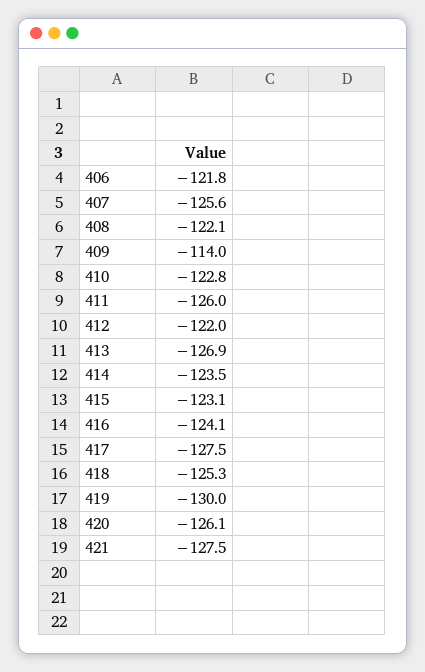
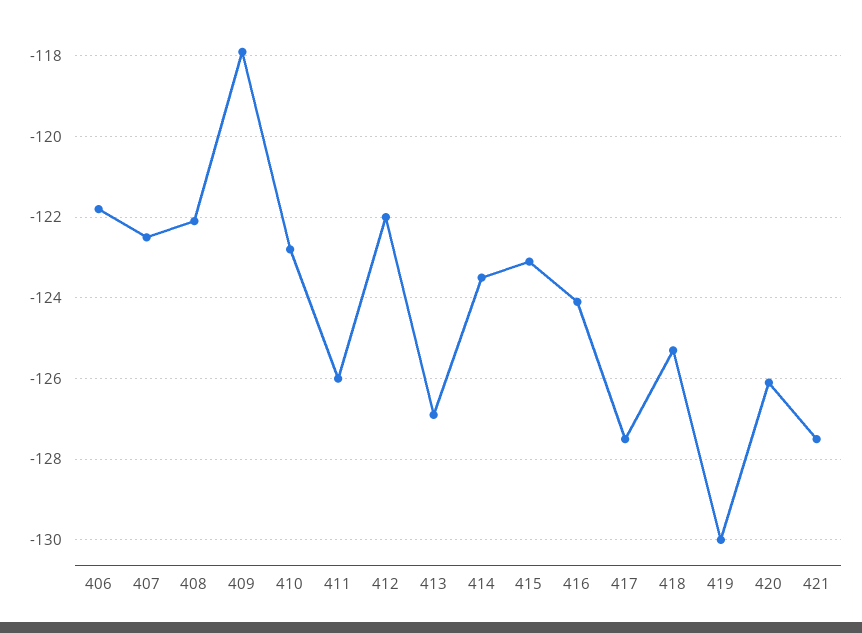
407: -125.6 -> -122.5
409: -114 -> -118

